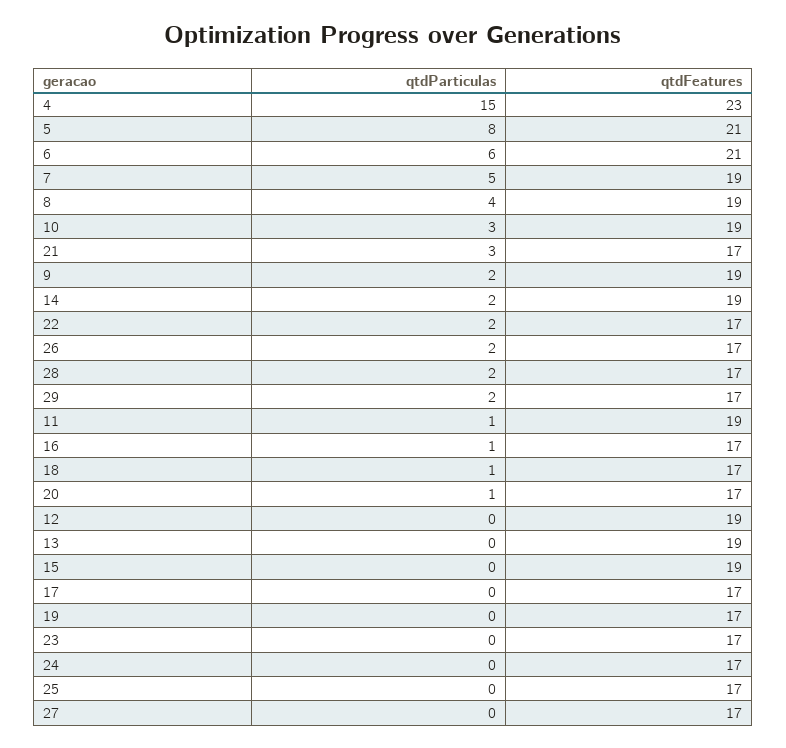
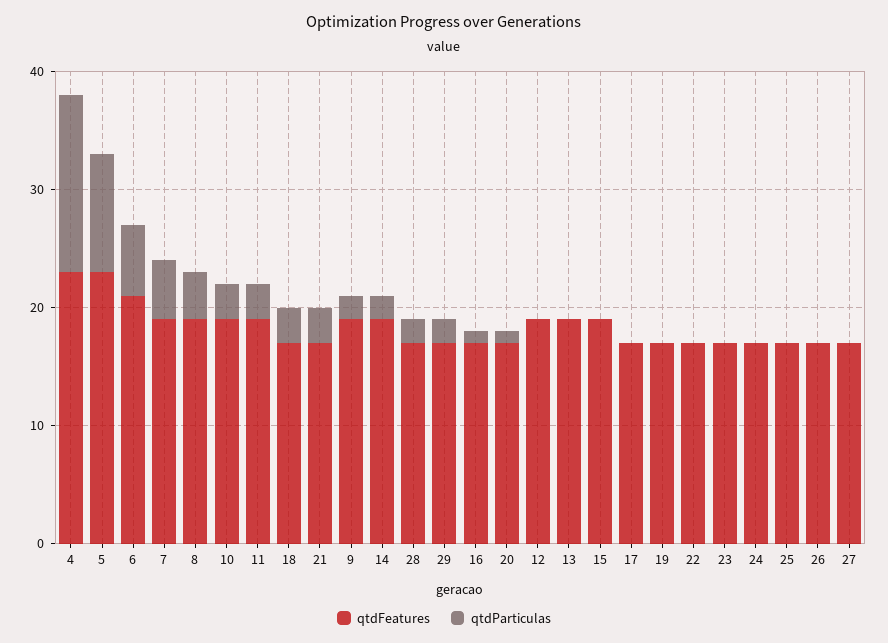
qtdParticulas, 5: 8 -> 10
qtdFeatures, 5: 21 -> 23
qtdParticulas, 22: 2 -> 0
qtdParticulas, 26: 2 -> 0
qtdParticulas, 11: 1 -> 3
qtdParticulas, 18: 1 -> 3

